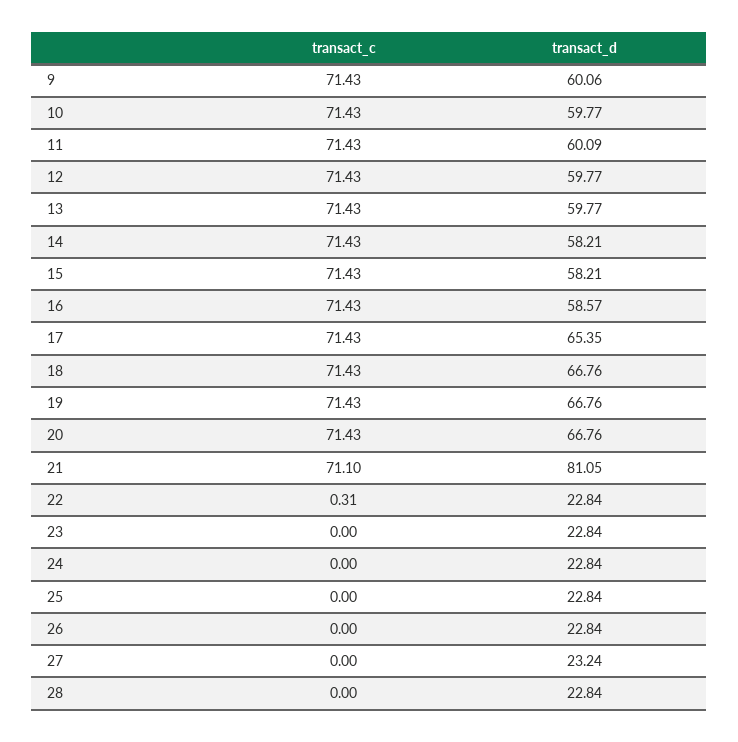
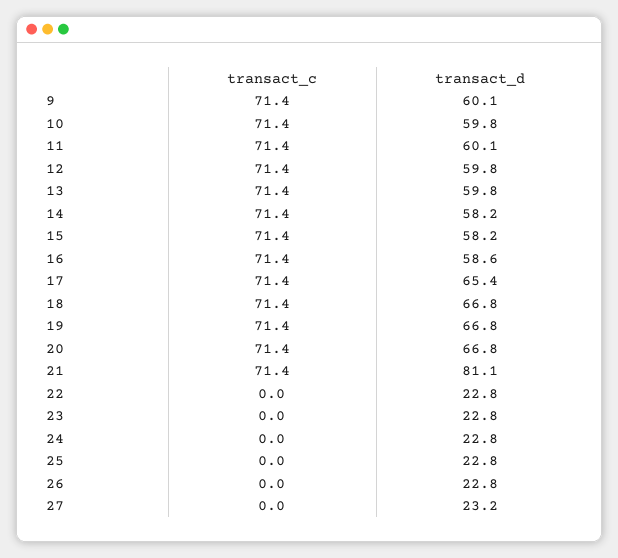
transact_c, 21: 71.1 -> 71.4
transact_c, 22: 0.31 -> 0
transact_c, 28: 0 -> none
transact_d, 28: 22.84 -> none

